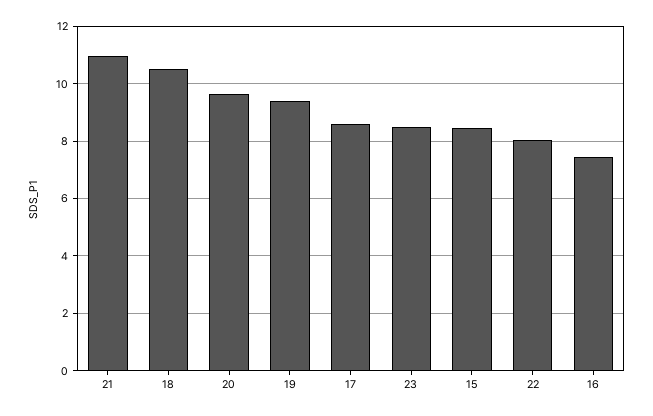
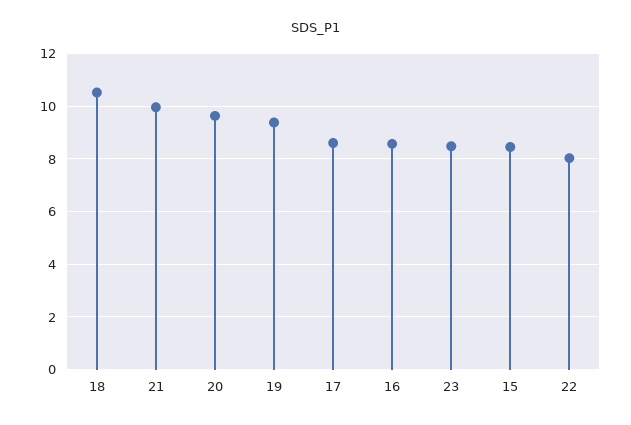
21: 11 -> 10
16: 7.5 -> 8.5

